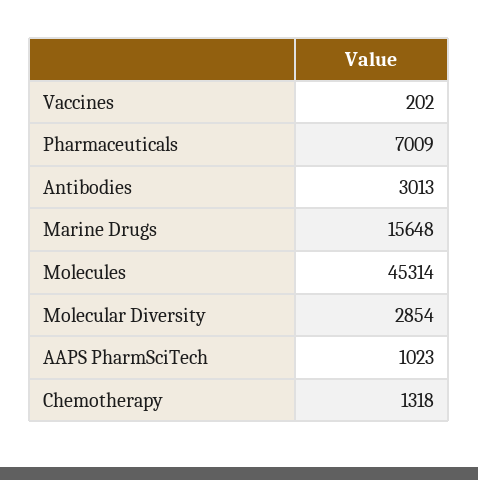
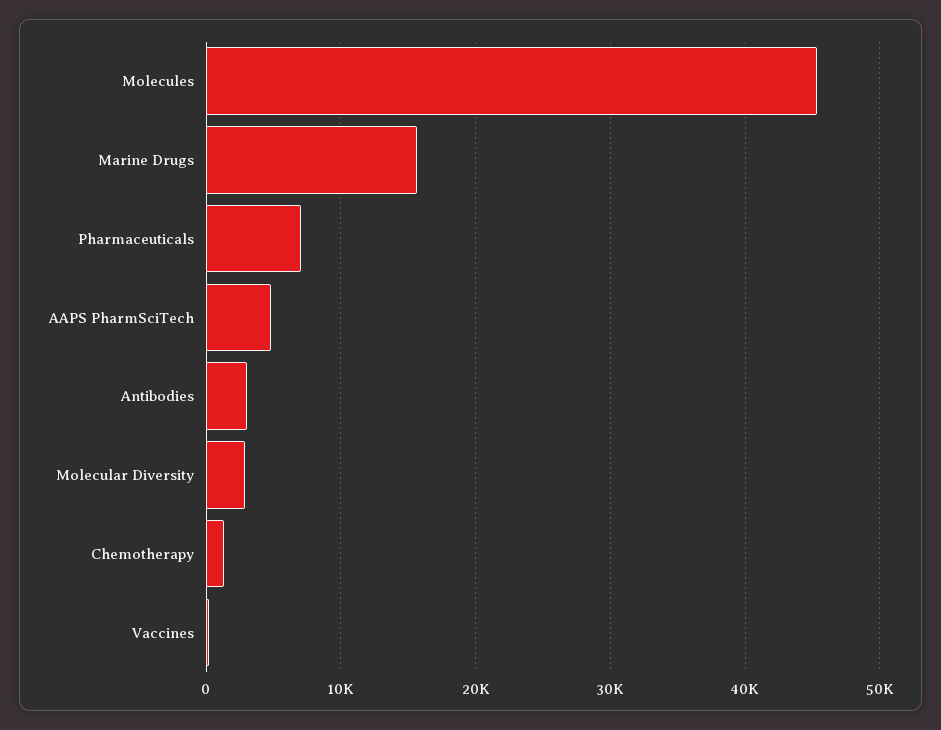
AAPS PharmSciTech: 1023 -> 5000

